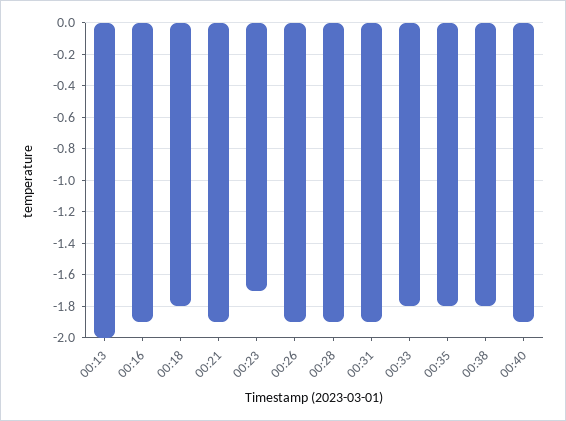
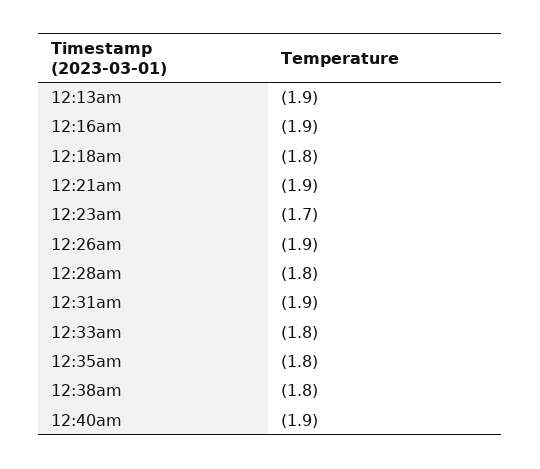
00:13: -2 -> -1.9
00:28: -1.9 -> -1.8

